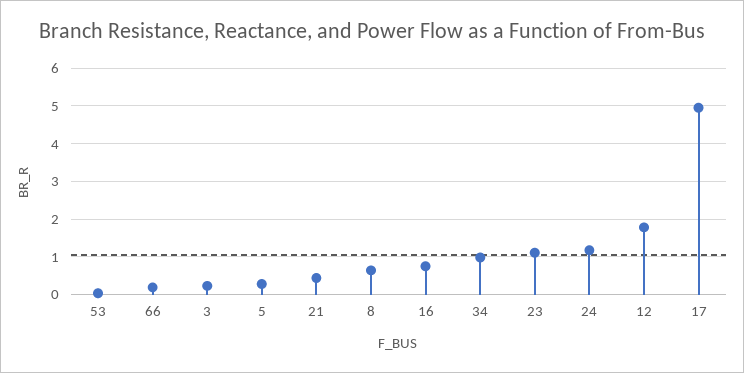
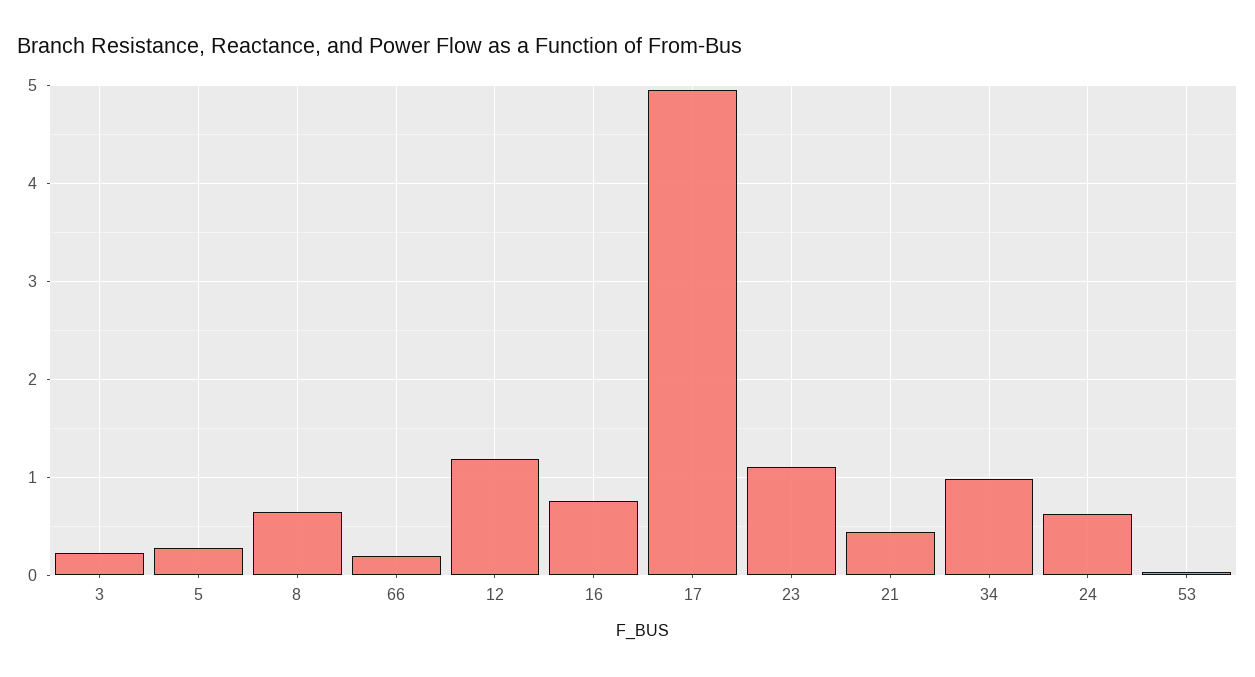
24: 1.2 -> 0.6
12: 1.8 -> 1.2

